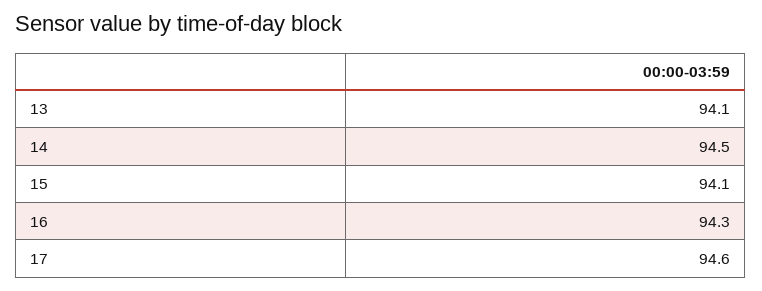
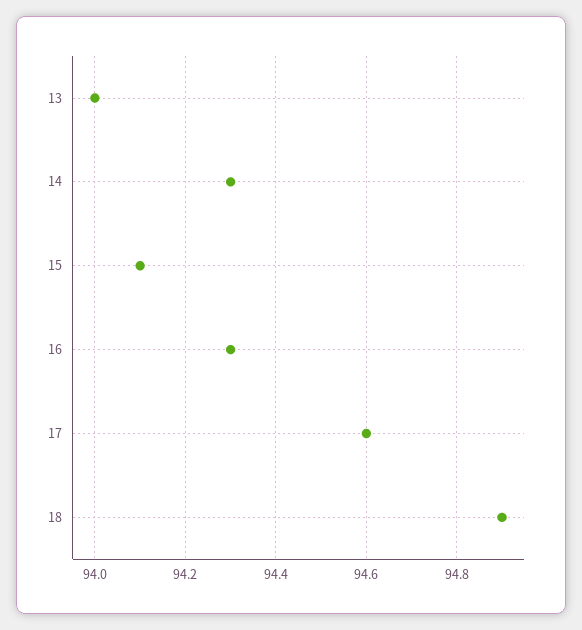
13: 94.1 -> 94
14: 94.5 -> 94.3
18: none -> 94.9

